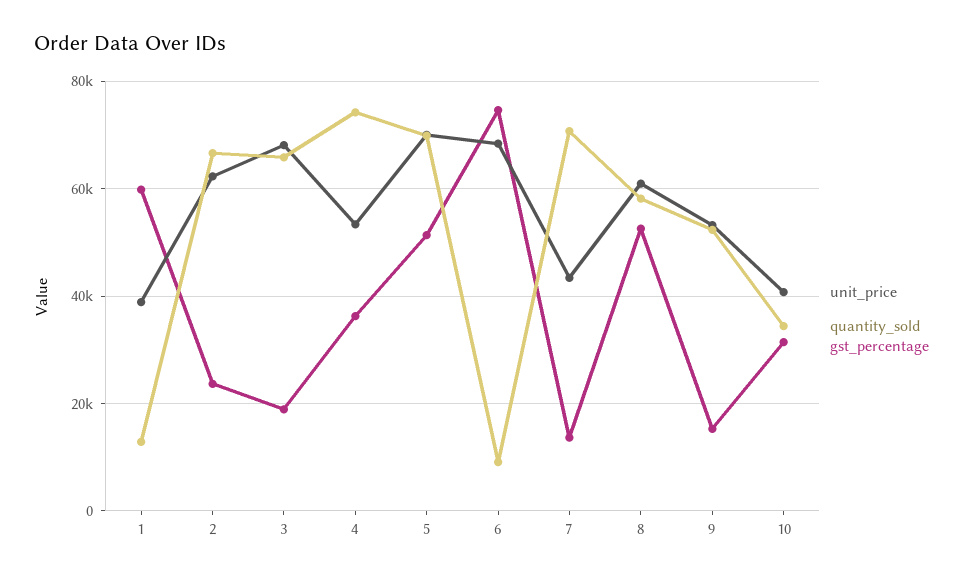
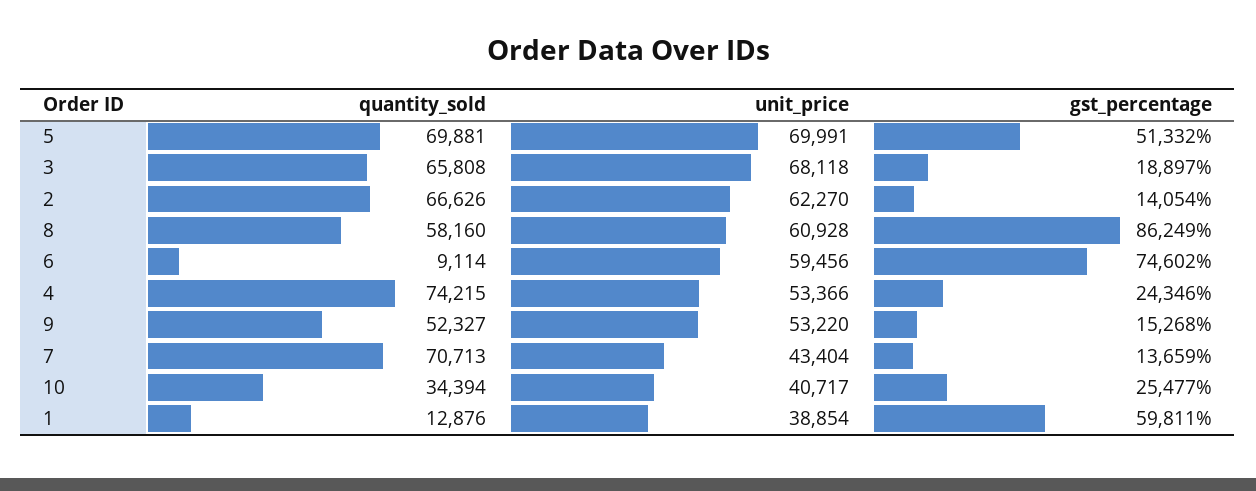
gst_percentage, 2: 24000 -> 14054
gst_percentage, 4: 36000 -> 24346
unit_price, 6: 68000 -> 59456
gst_percentage, 8: 52000 -> 86249
gst_percentage, 10: 32000 -> 25477

